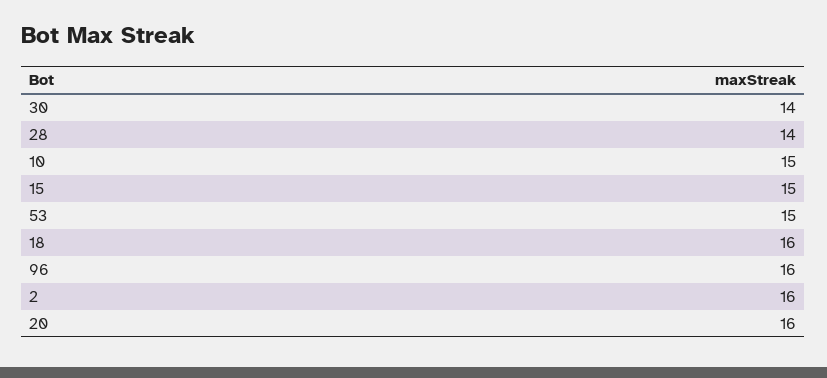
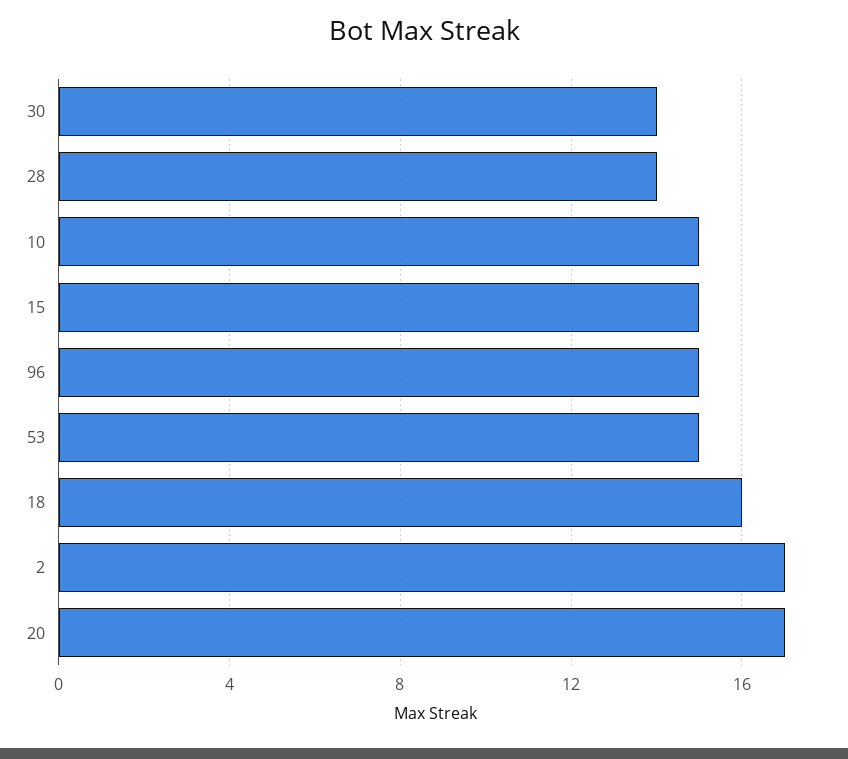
96: 16 -> 15
2: 16 -> 17
20: 16 -> 17

